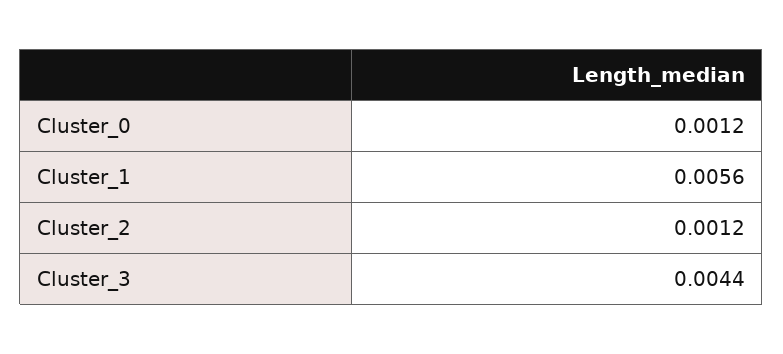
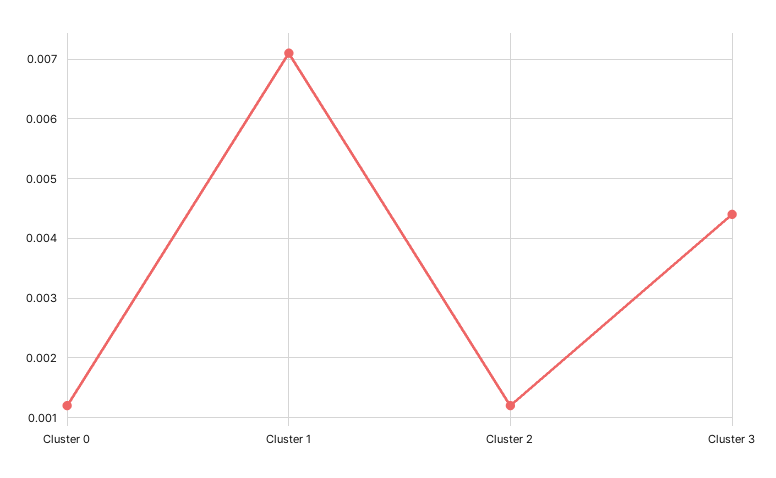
Cluster_1: 0.0056 -> 0.007

